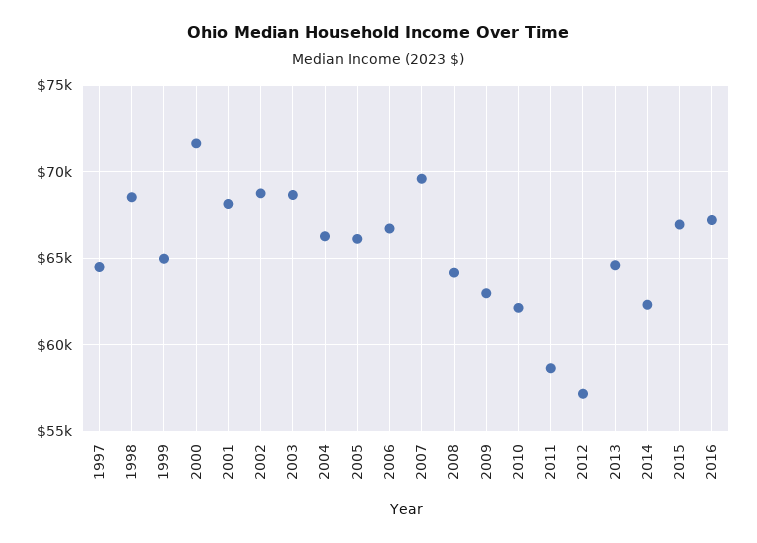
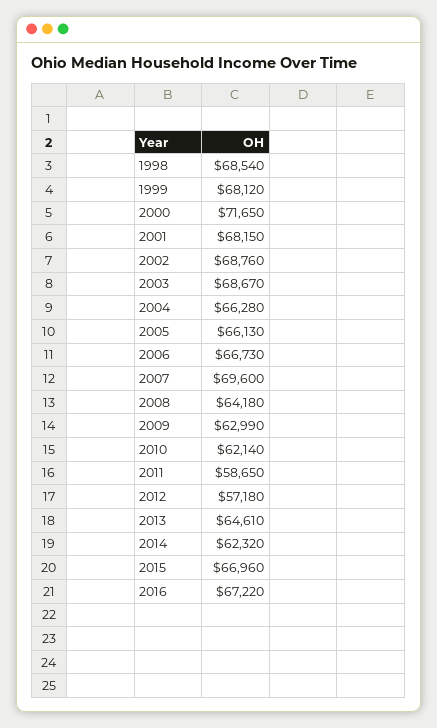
1997: 64500 -> none
1999: 65000 -> 68120

